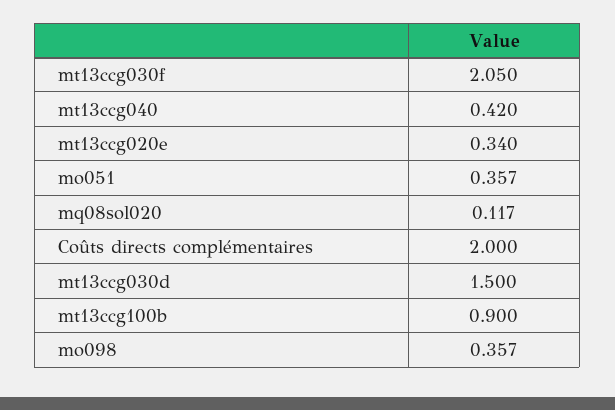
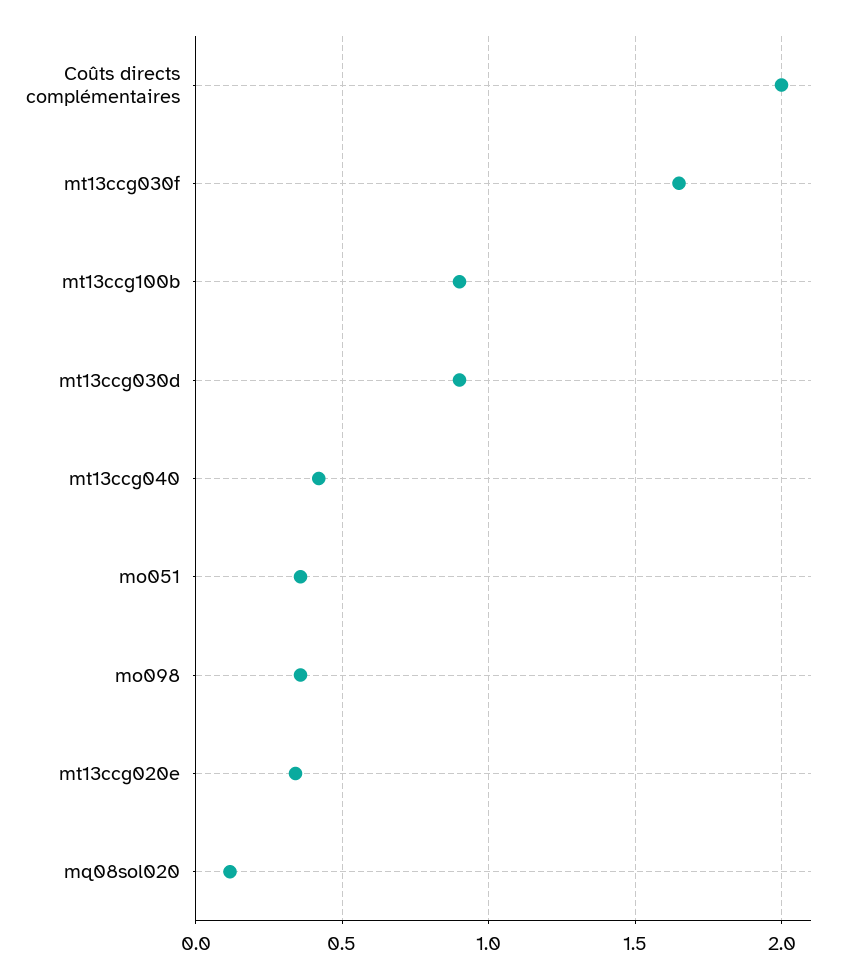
mt13ccg030f: 2.05 -> 1.65
mt13ccg030d: 1.5 -> 0.9

